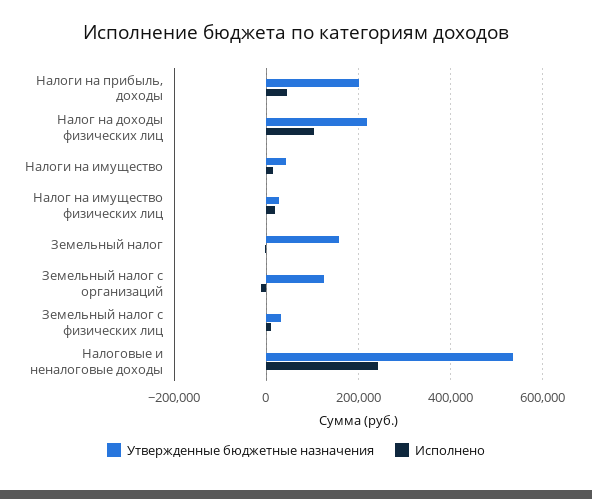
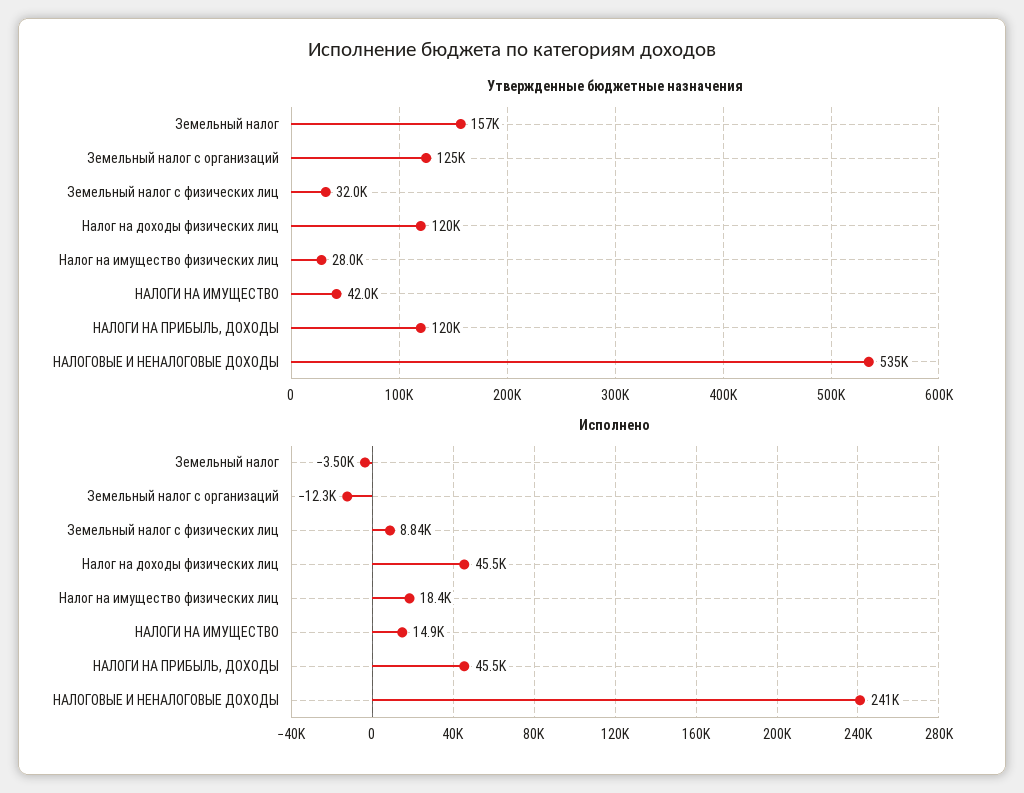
Утвержденные бюджетные назначения, Налоги на прибыль, доходы: 200000 -> 120000
Утвержденные бюджетные назначения, Налог на доходы физических лиц: 220000 -> 120000
Исполнено, Налог на доходы физических лиц: 100000 -> 45500

